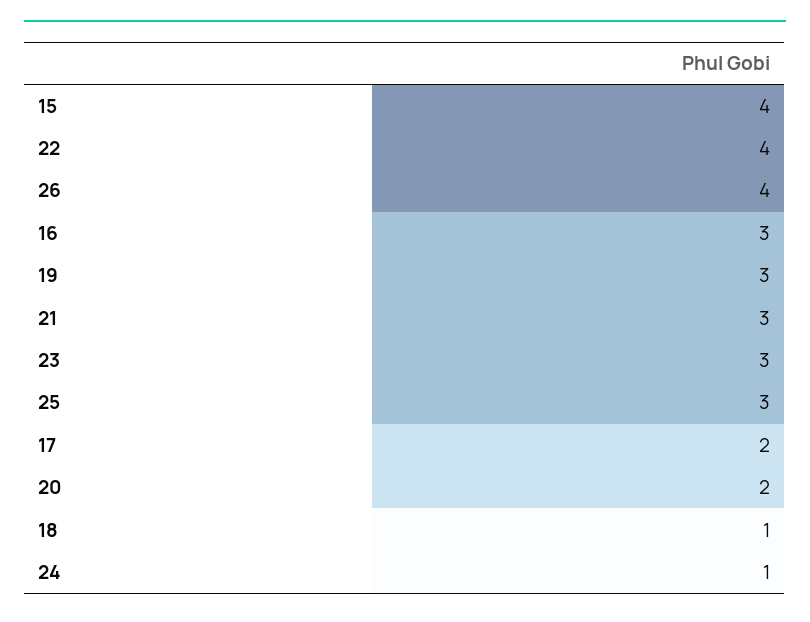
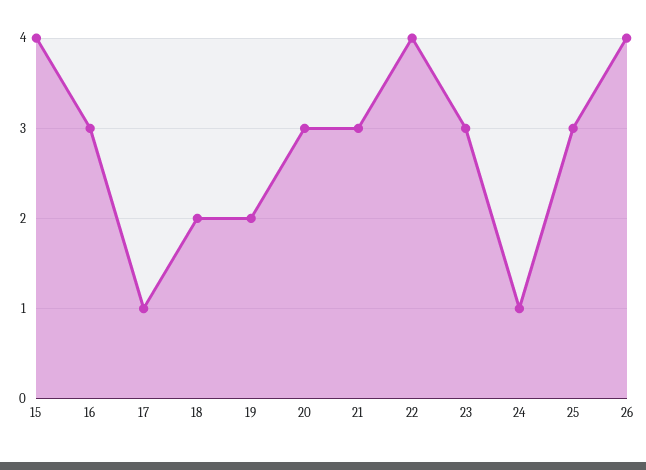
19: 3 -> 2
17: 2 -> 1
20: 2 -> 3
18: 1 -> 2

